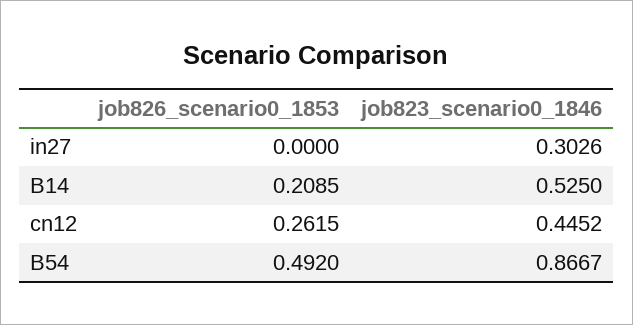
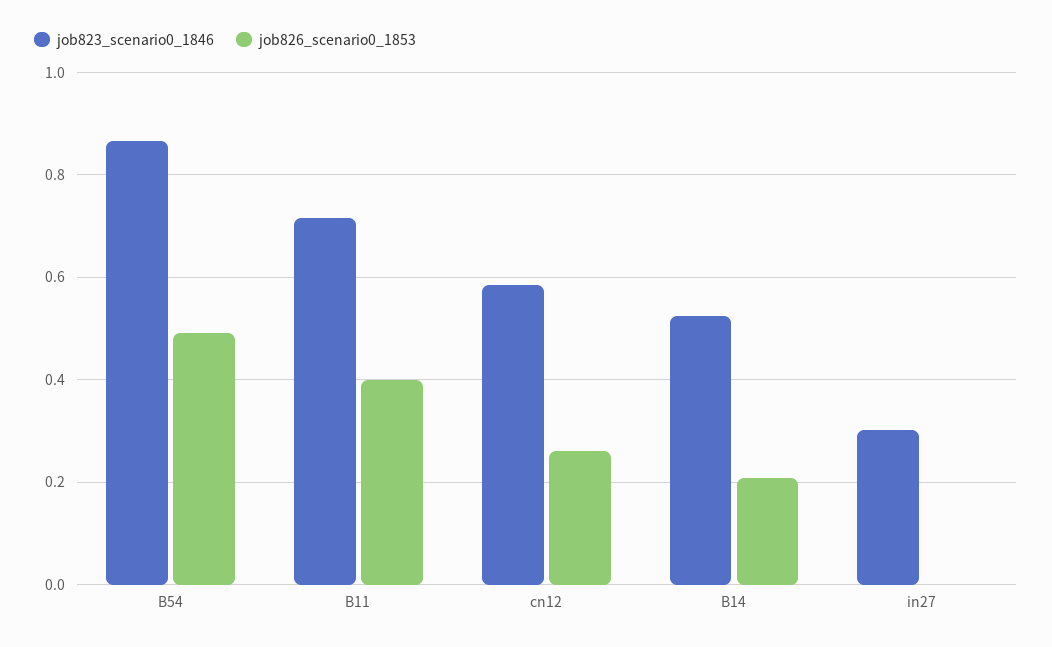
job823_scenario0_1846, cn12: 0.4452 -> 0.58
job823_scenario0_1846, B11: none -> 0.72
job826_scenario0_1853, B11: none -> 0.4

